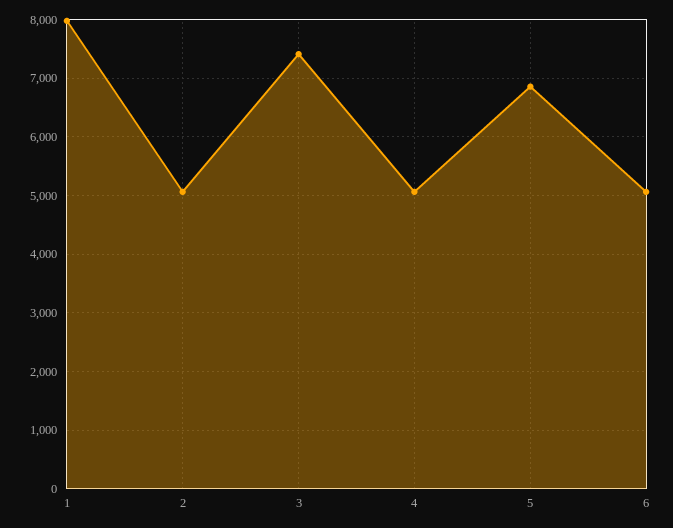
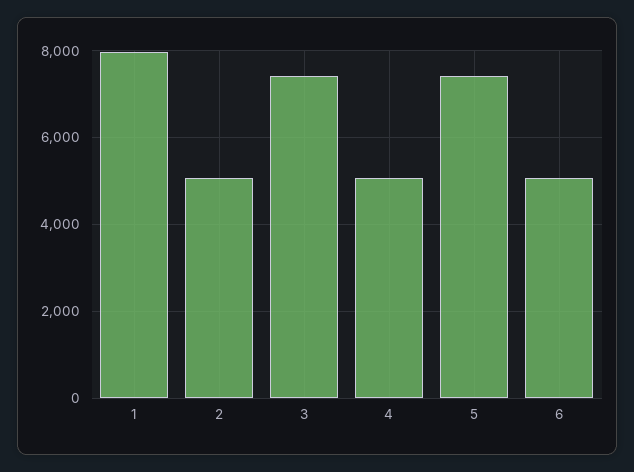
5: 6800 -> 7400

